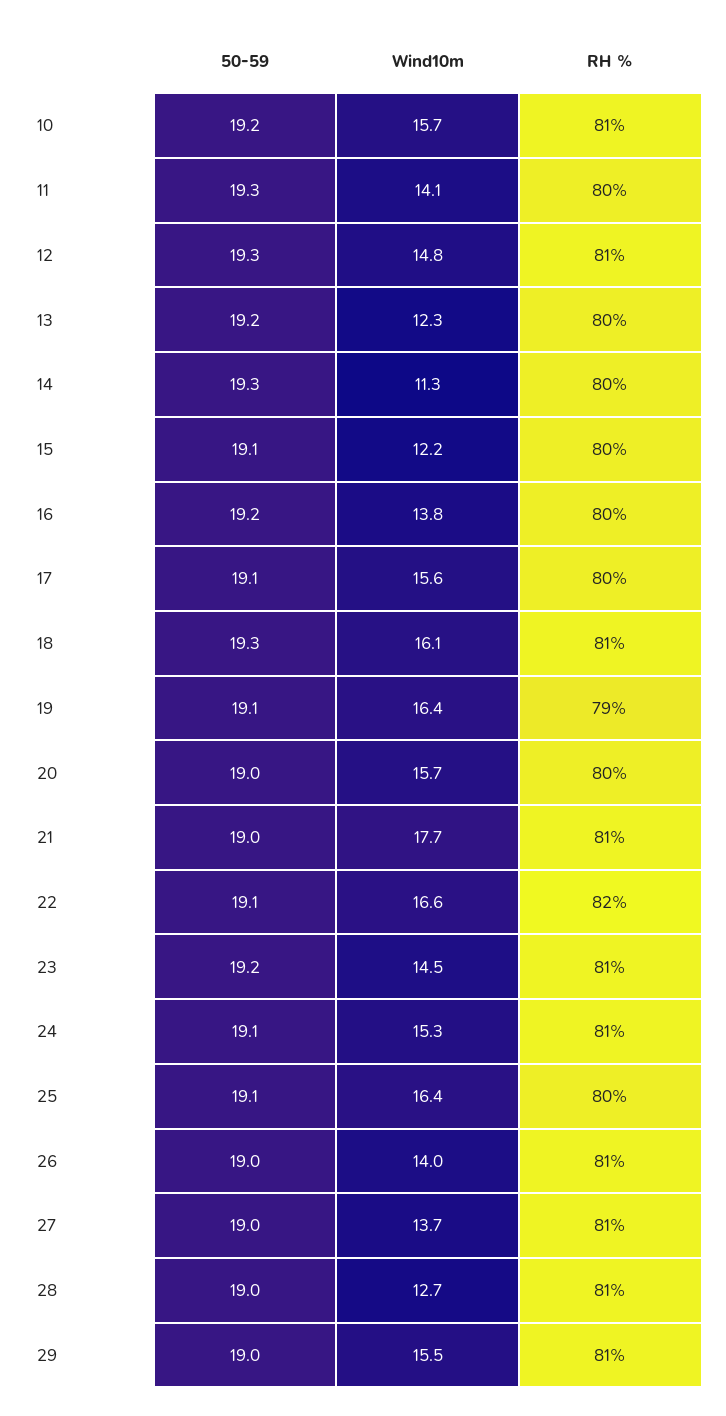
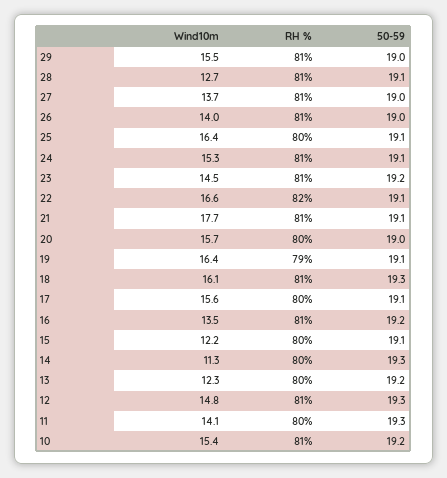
Wind10m, 10: 15.7 -> 15.4
Wind10m, 16: 13.8 -> 13.5
RH %, 16: 80 -> 81
50-59, 21: 19 -> 19.1
50-59, 28: 19 -> 19.1

